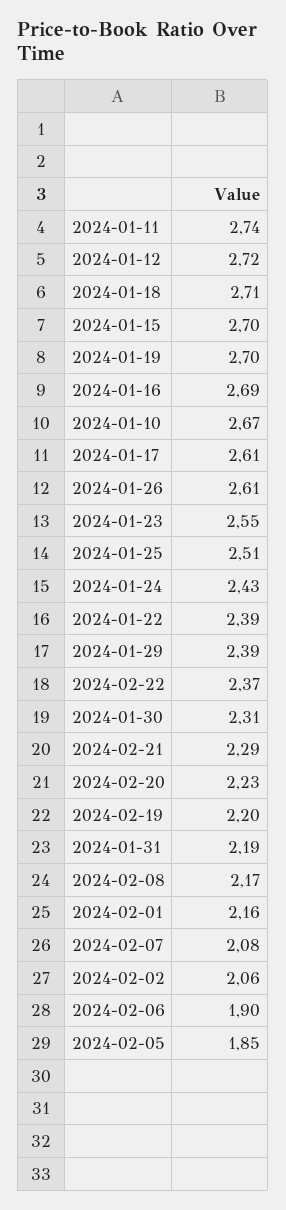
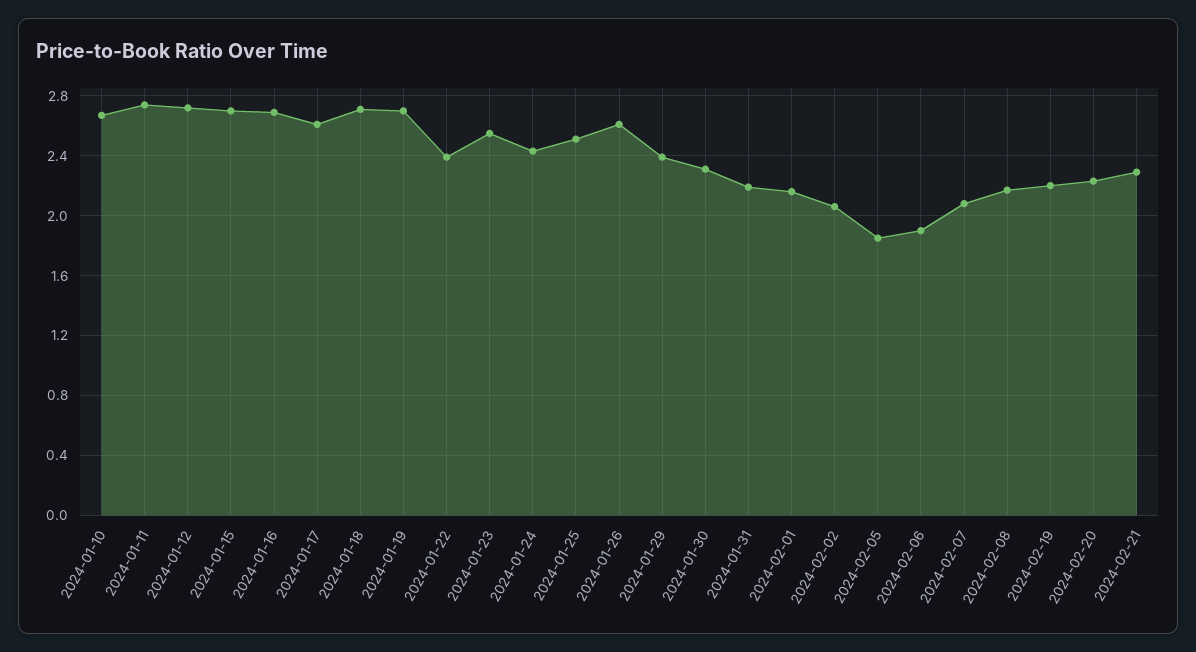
2024-02-22: 2.37 -> none

